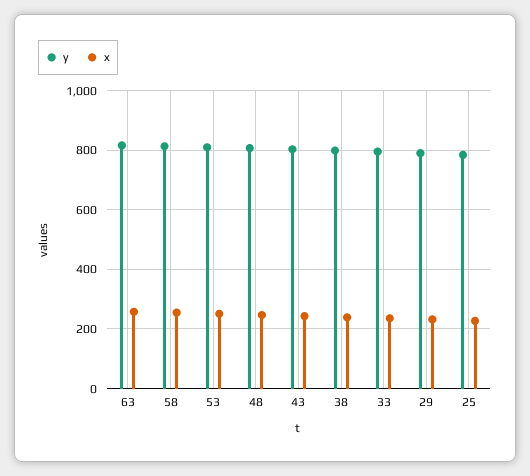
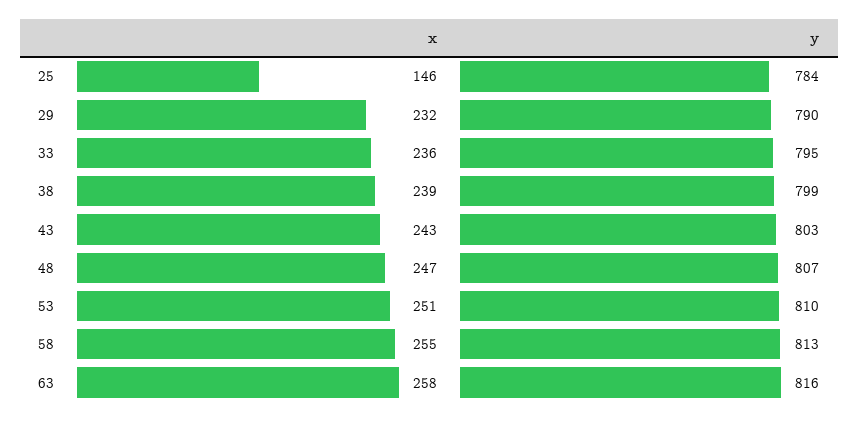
x, 25: 225 -> 146

